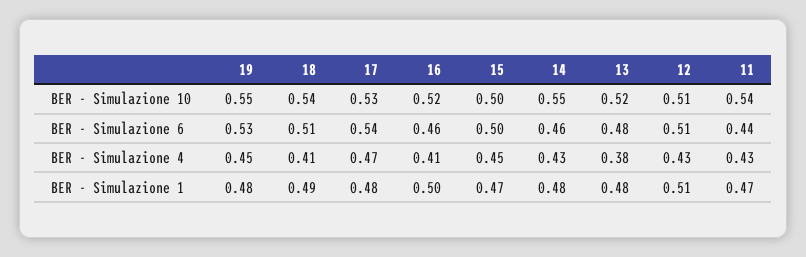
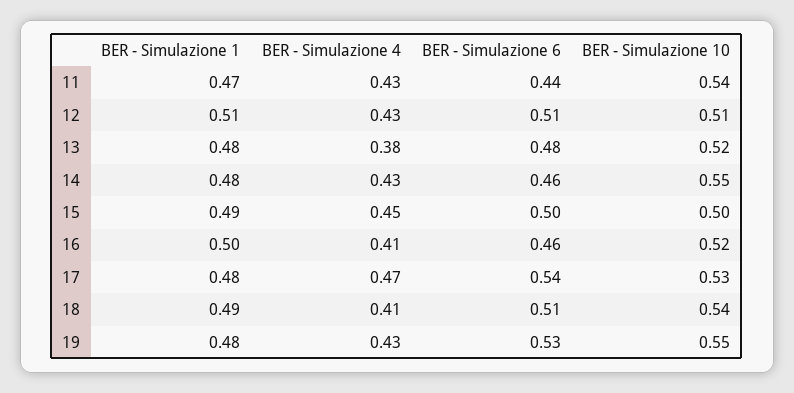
19, BER - Simulazione 4: 0.45 -> 0.43
15, BER - Simulazione 1: 0.47 -> 0.49

